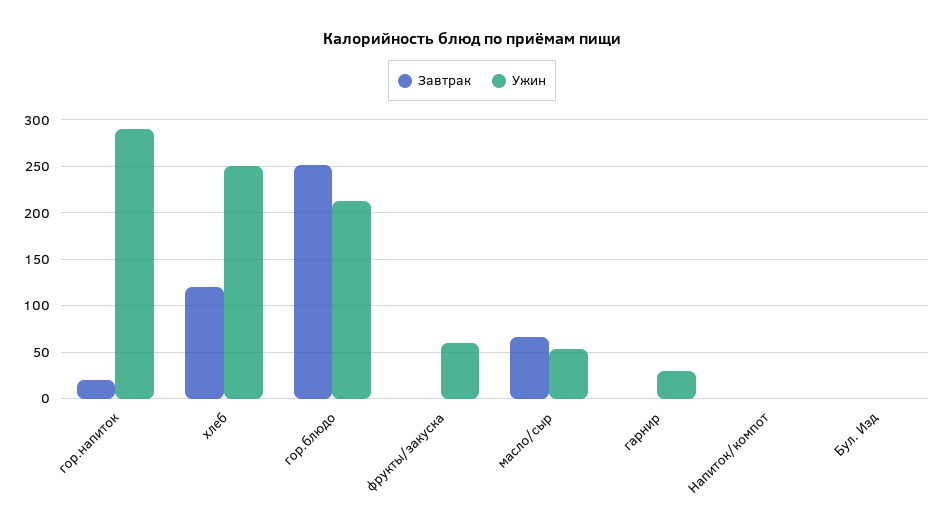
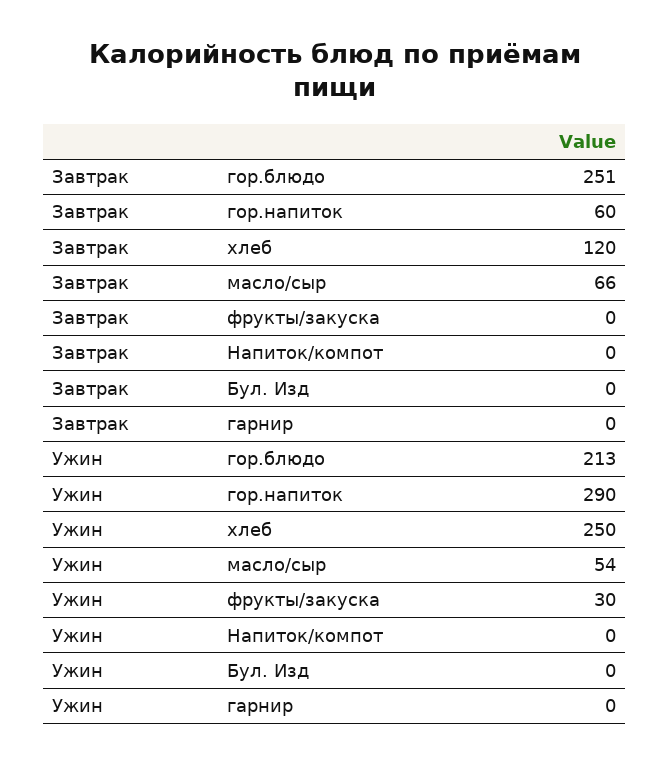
Завтрак, гор.напиток: 20 -> 60
Ужин, фрукты/закуска: 60 -> 30
Ужин, гарнир: 30 -> 0

